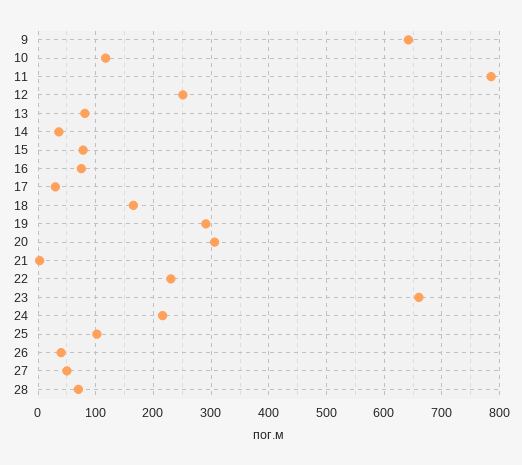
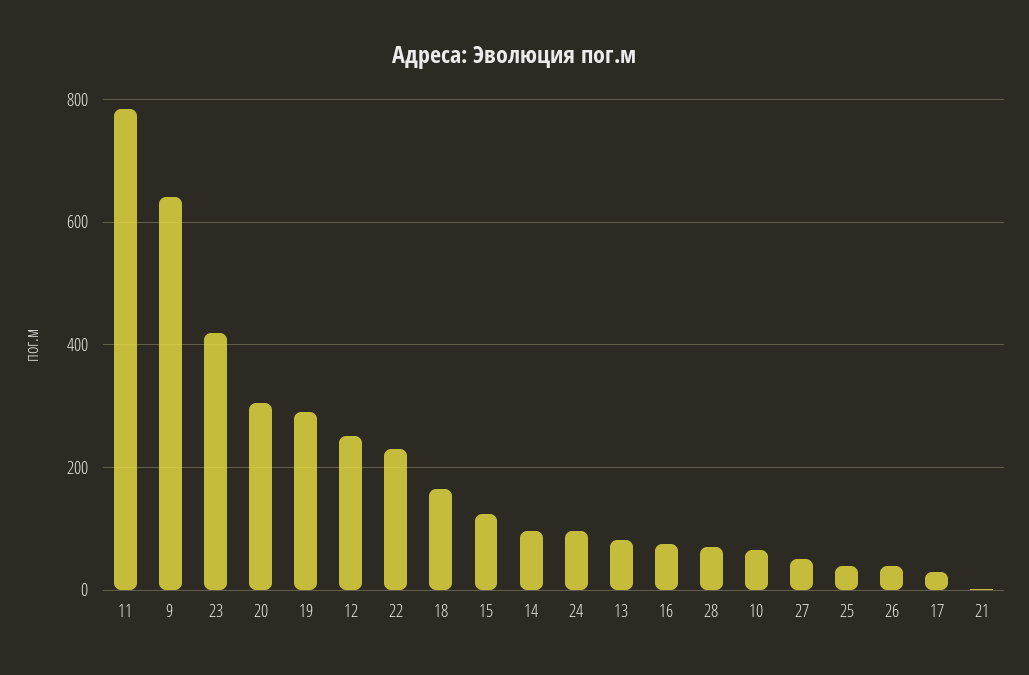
10: 120 -> 60
14: 40 -> 100
15: 80 -> 120
23: 660 -> 420
24: 220 -> 100
25: 100 -> 40

